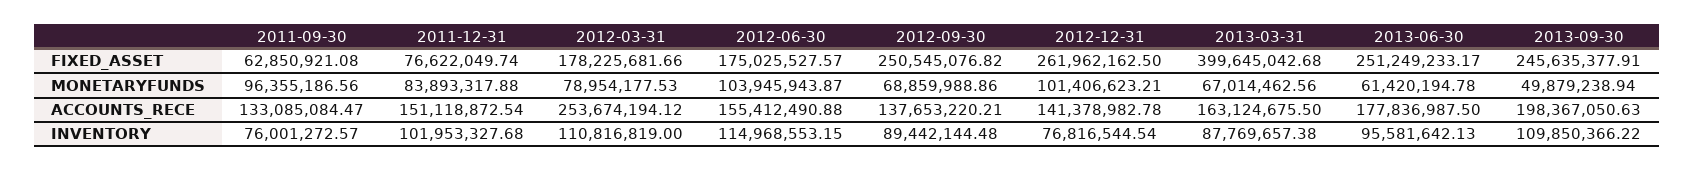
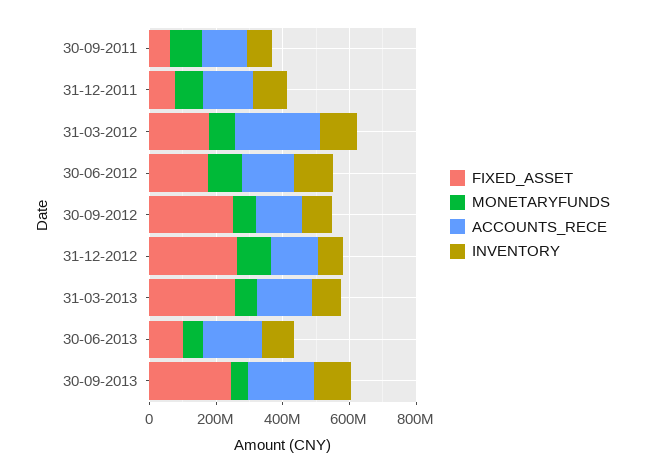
FIXED_ASSET, 2013-03-31: 399645042.68 -> 250000000
FIXED_ASSET, 2013-06-30: 251249233.17 -> 100000000

